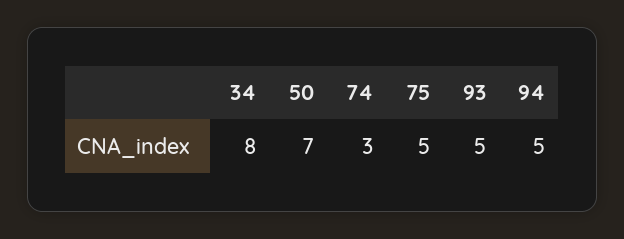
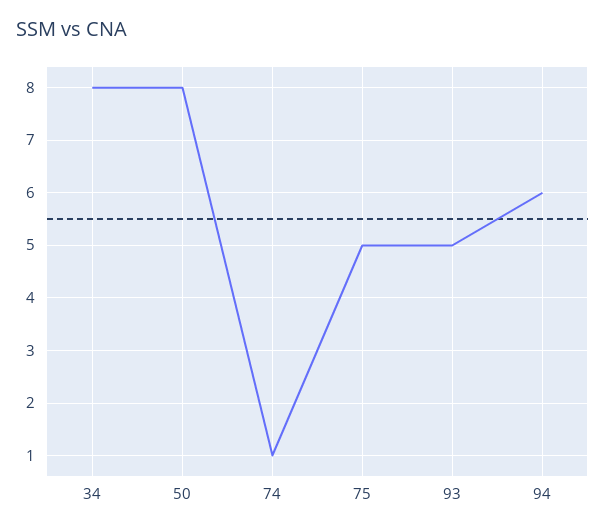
50: 7 -> 8
74: 3 -> 1
94: 5 -> 6

